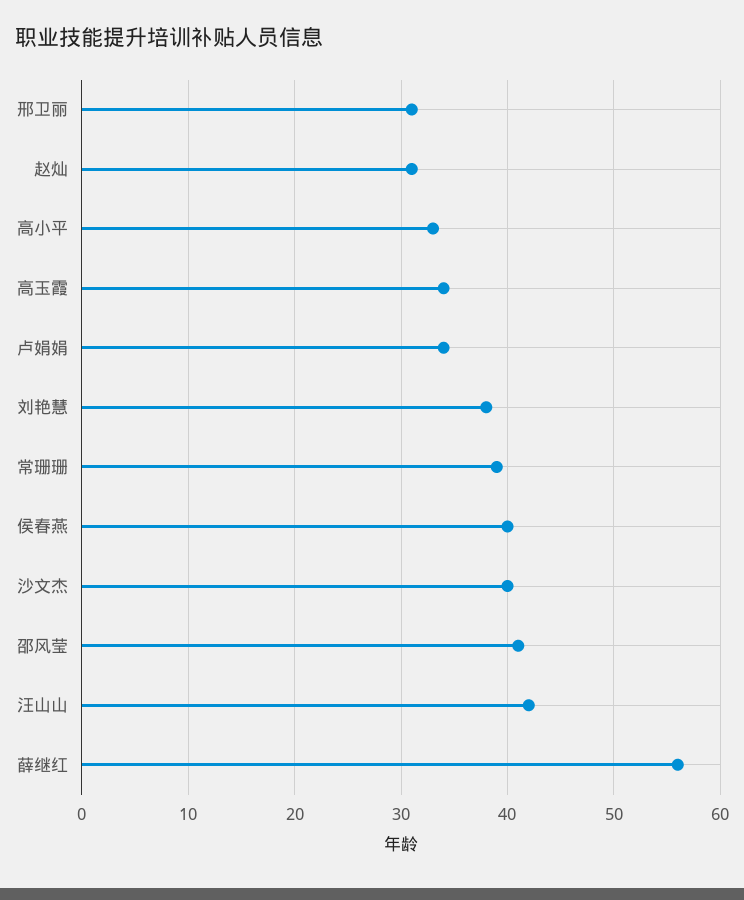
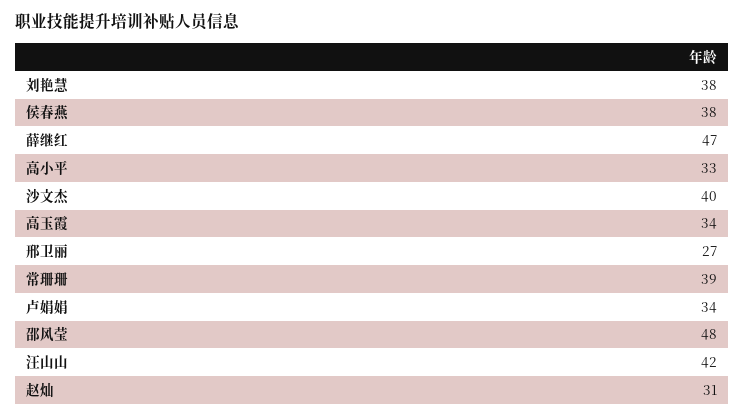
邢卫丽: 31 -> 27
侯春燕: 40 -> 38
邵风莹: 41 -> 48
薛继红: 56 -> 47

